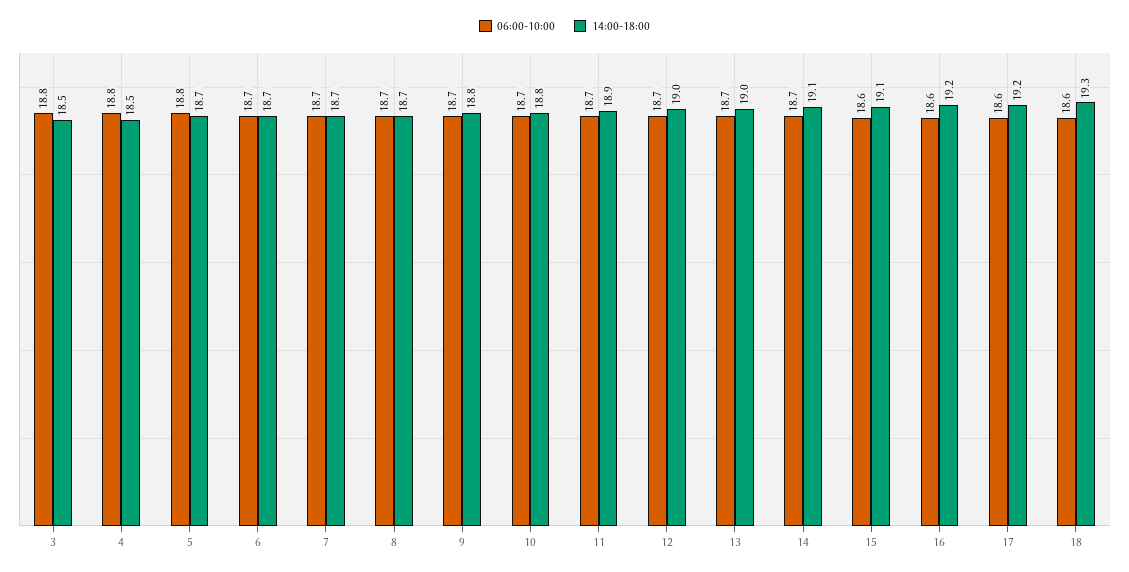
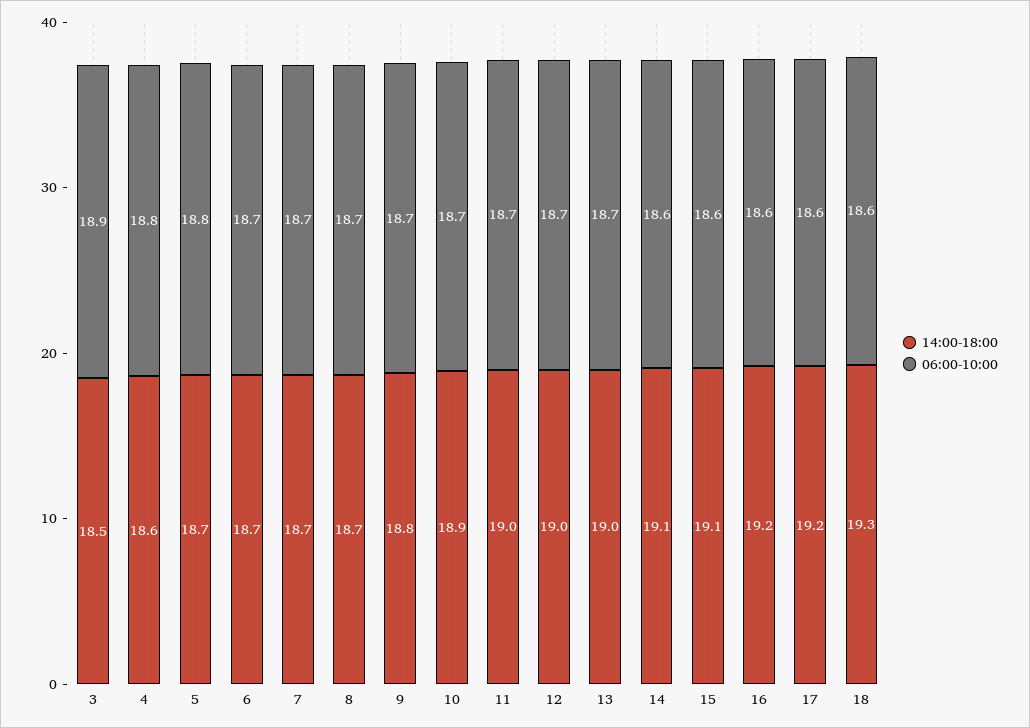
06:00-10:00, 3: 18.8 -> 18.9
14:00-18:00, 4: 18.5 -> 18.6
14:00-18:00, 10: 18.8 -> 18.9
14:00-18:00, 11: 18.9 -> 19
06:00-10:00, 14: 18.7 -> 18.6

